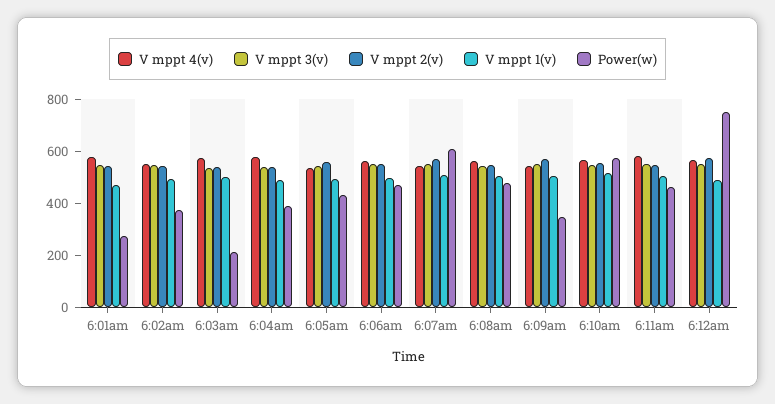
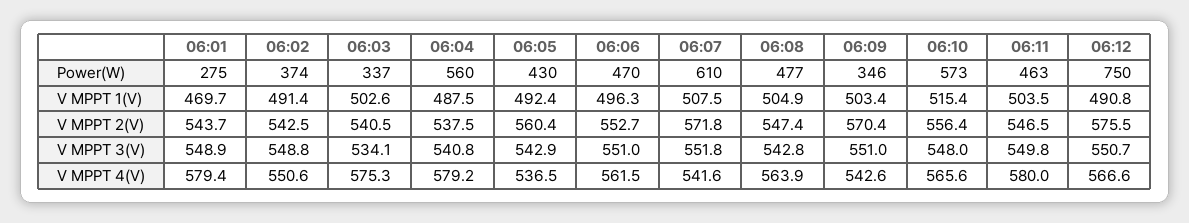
Power(w), 6:03am: 200 -> 337
Power(w), 6:04am: 400 -> 560

